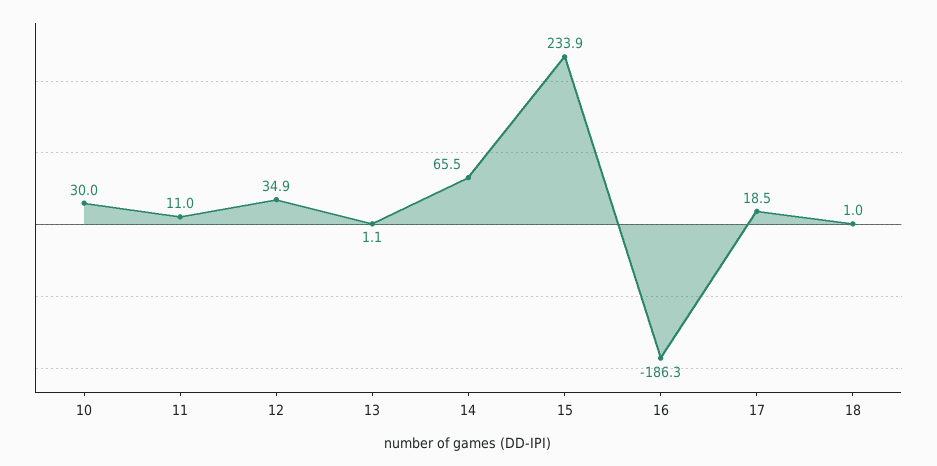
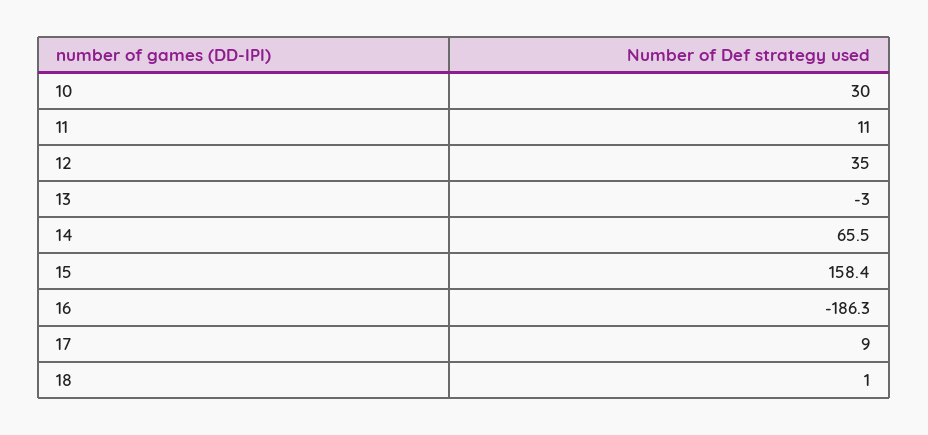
12: 34.9 -> 35
13: 1.1 -> -3
15: 233.9 -> 158.4
17: 18.5 -> 9

